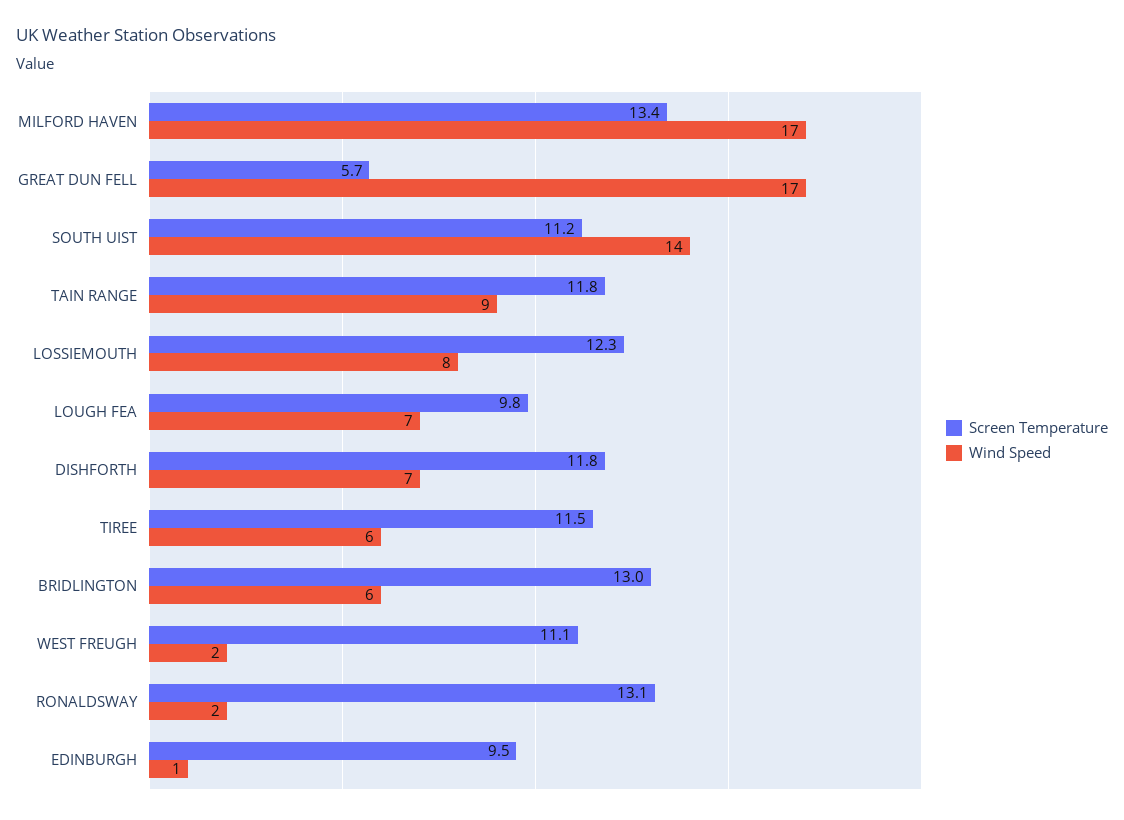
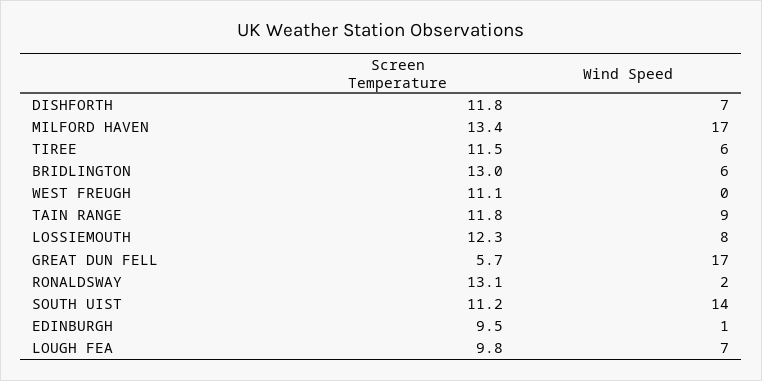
Wind Speed, WEST FREUGH: 2 -> 0

